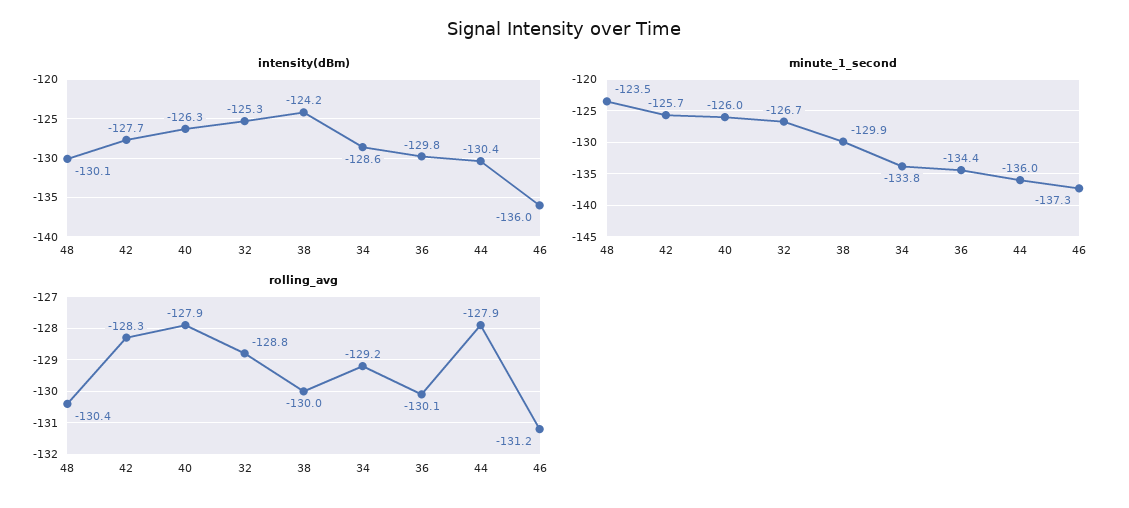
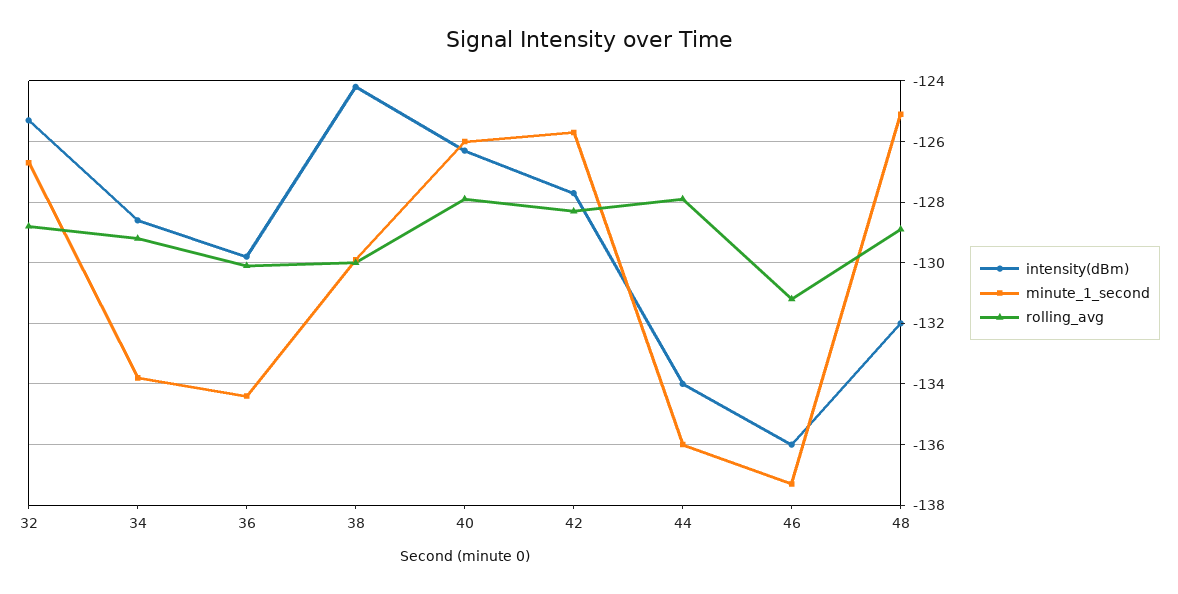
intensity(dBm), 48: -130.1 -> -132
intensity(dBm), 44: -130.4 -> -134
minute_1_second, 48: -123.5 -> -125
rolling_avg, 48: -130.4 -> -129

